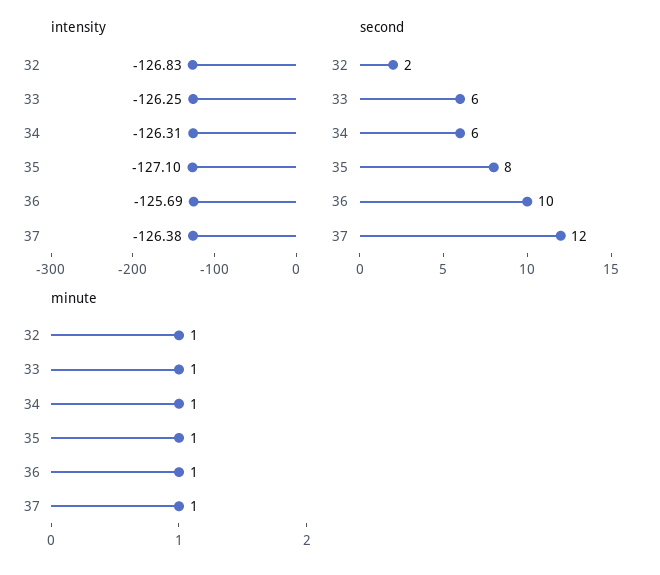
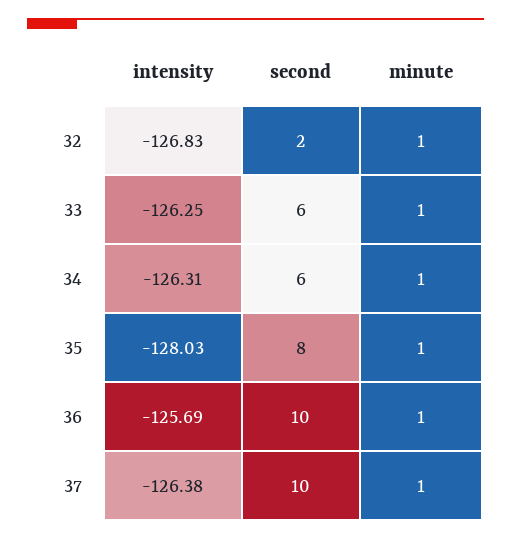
intensity, 35: -127.1 -> -128.03
second, 37: 12 -> 10

